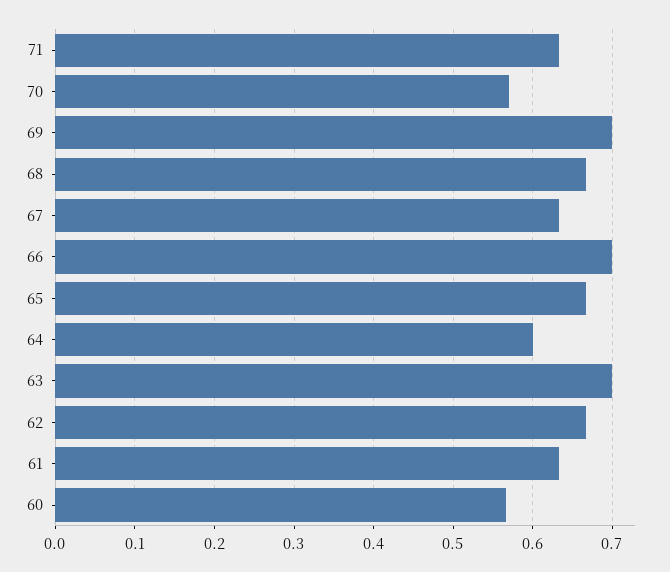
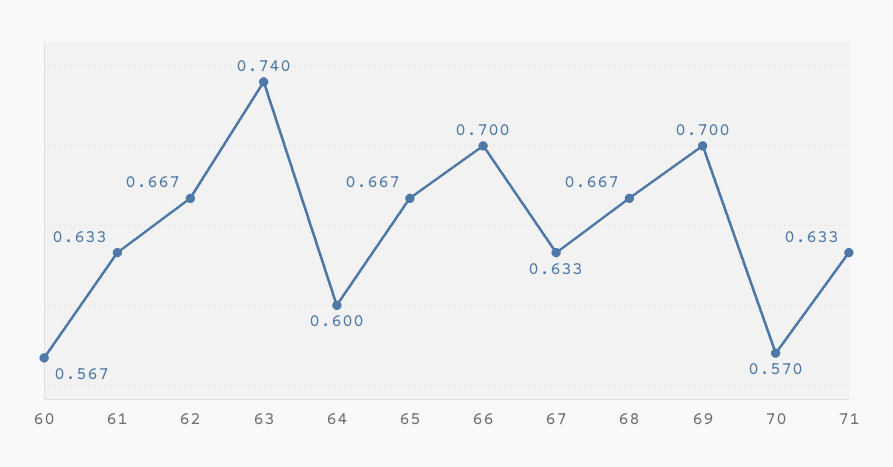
63: 0.7 -> 0.74

